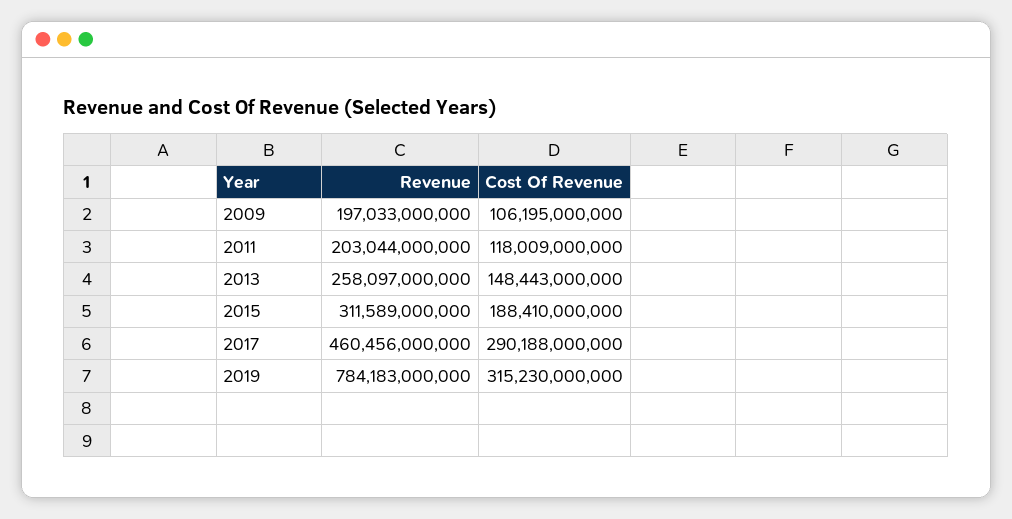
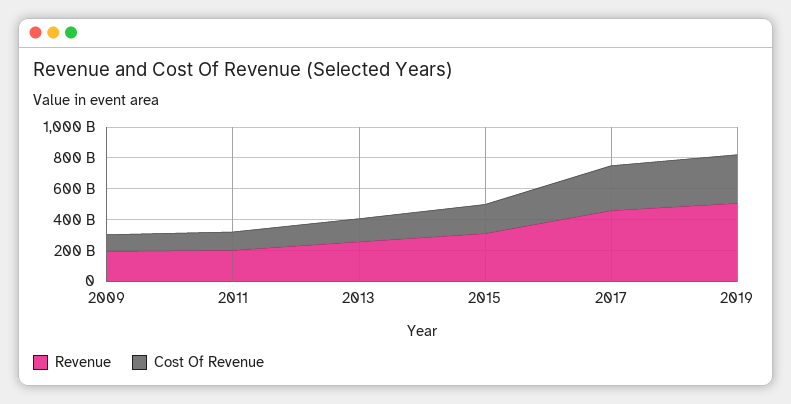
Revenue, 2019: 784183000000 -> 500000000000

